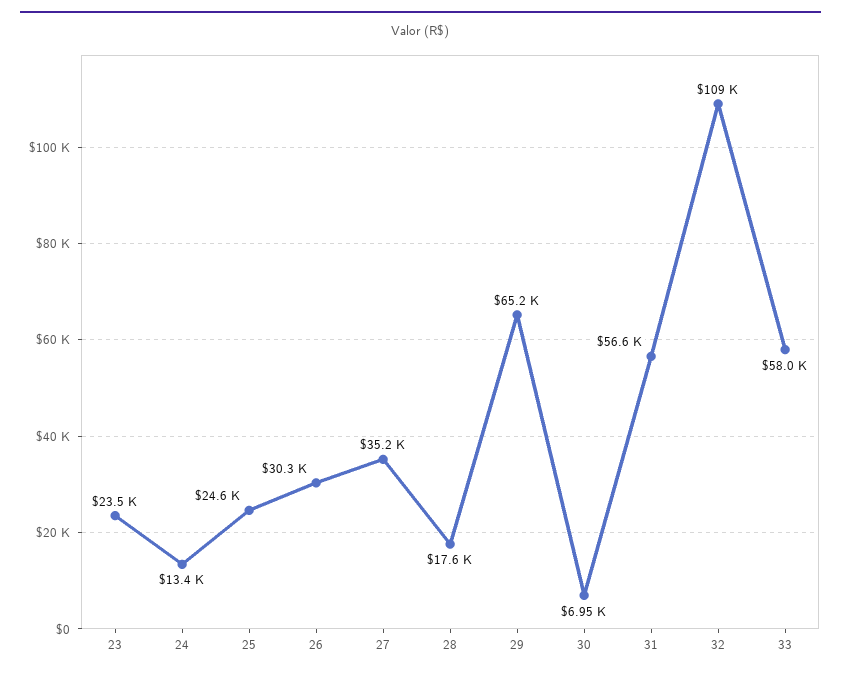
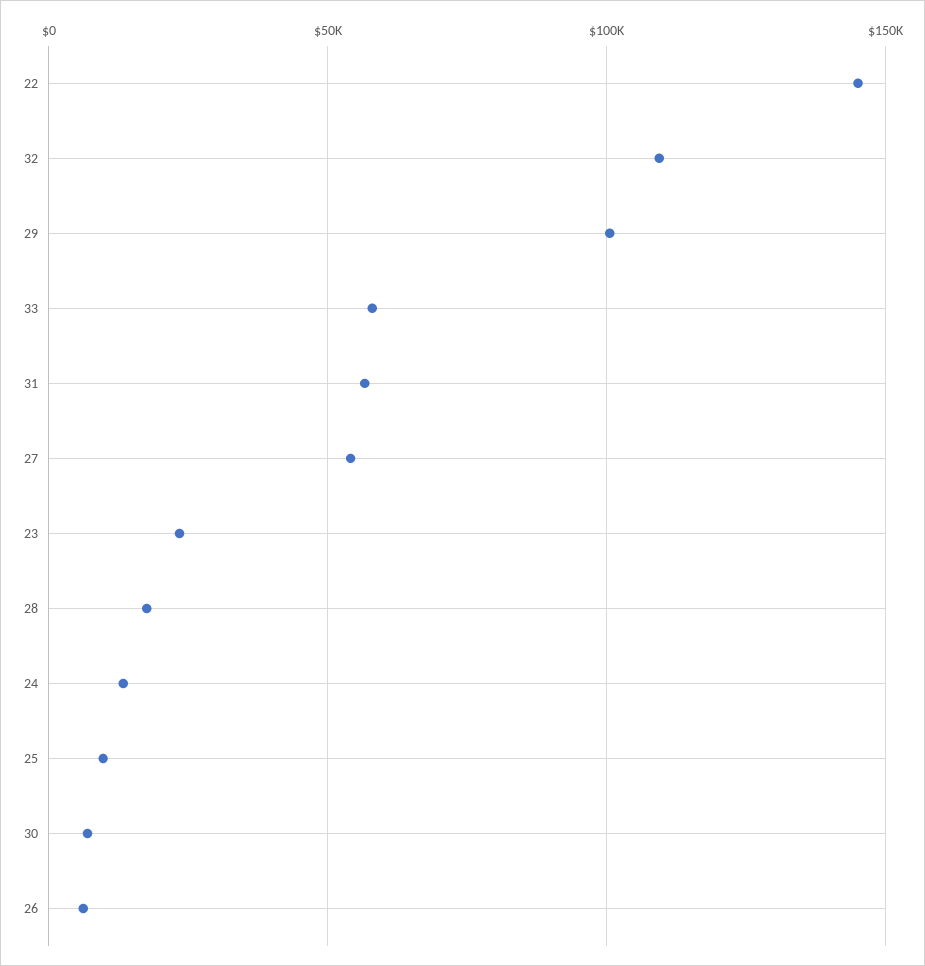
25: 24600 -> 10000
26: 30300 -> 5000
27: 35200 -> 55000
29: 65200 -> 100000
22: none -> 145000

